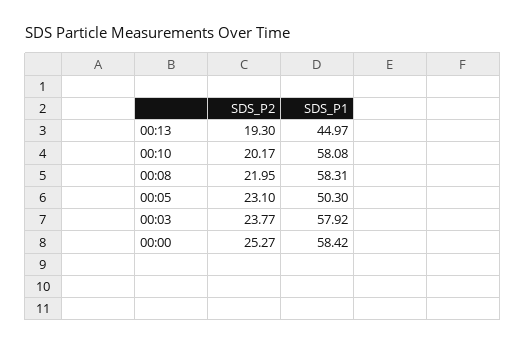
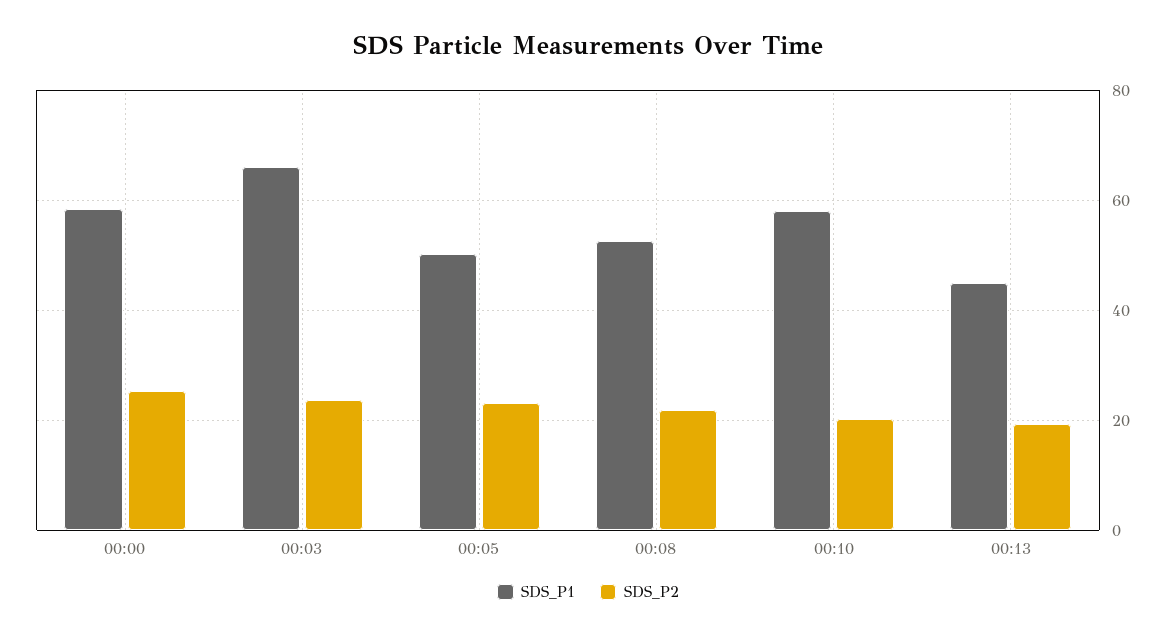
SDS_P1, 00:08: 58.31 -> 52
SDS_P1, 00:03: 57.92 -> 66

